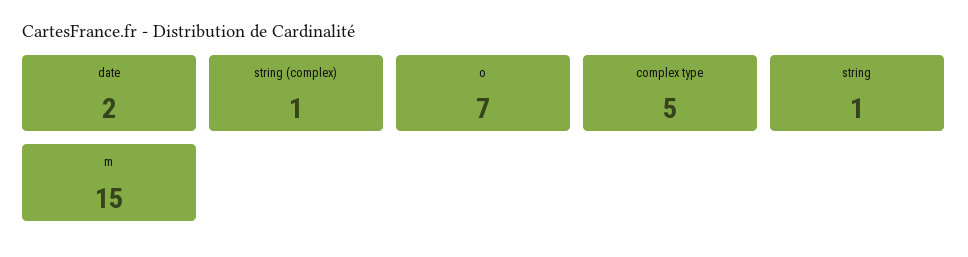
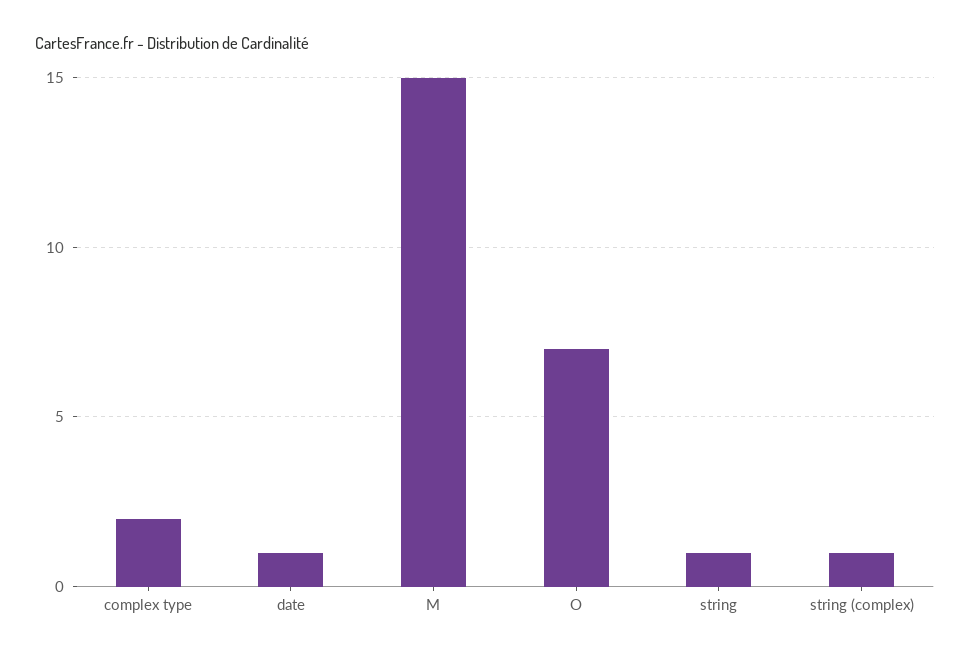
date: 2 -> 1
complex type: 5 -> 2

